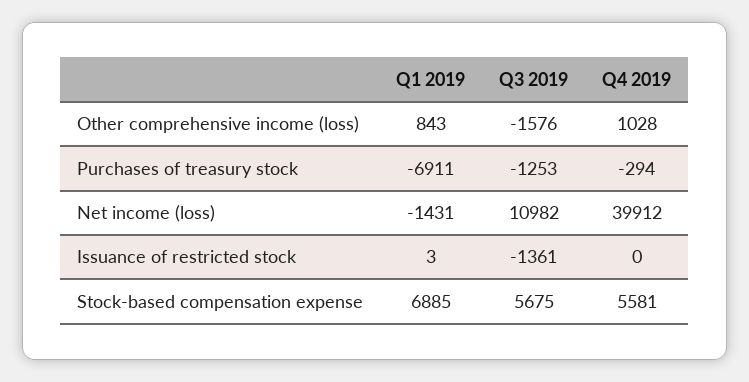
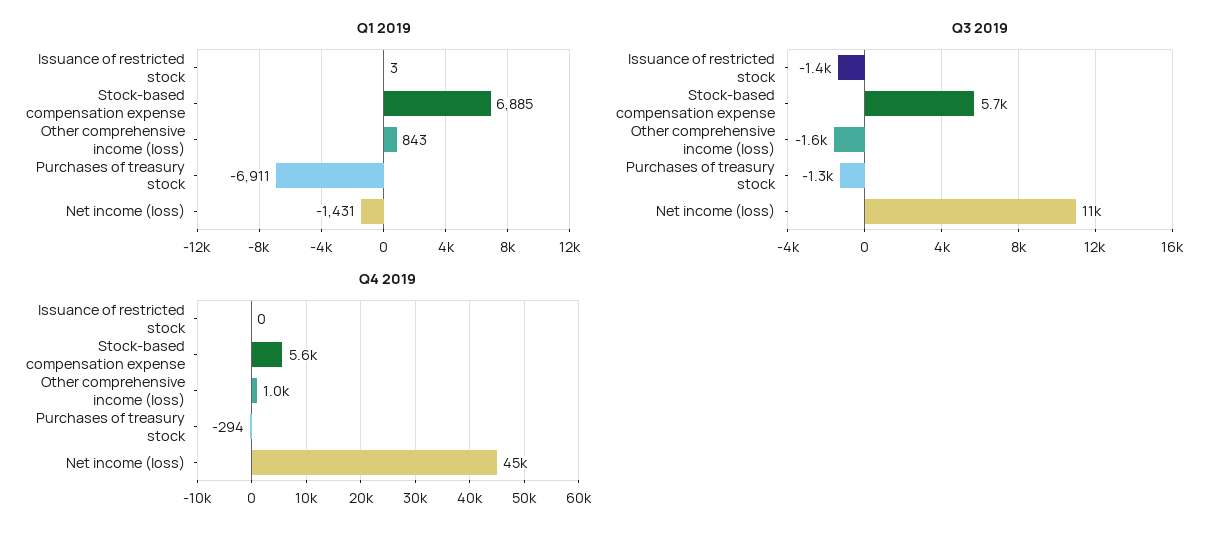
Q4 2019, Net income (loss): 39912 -> 45000

